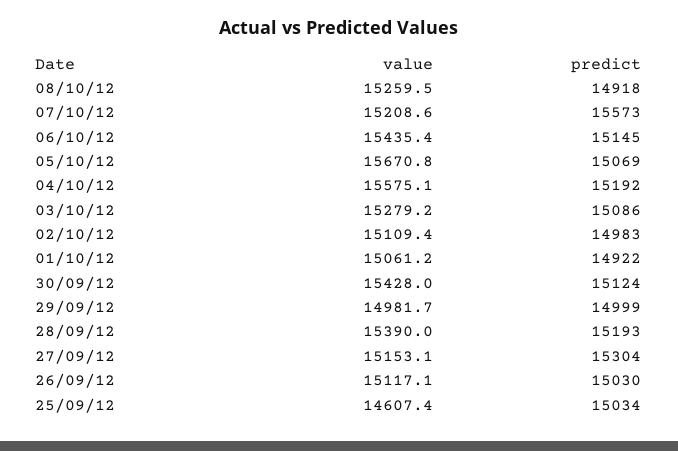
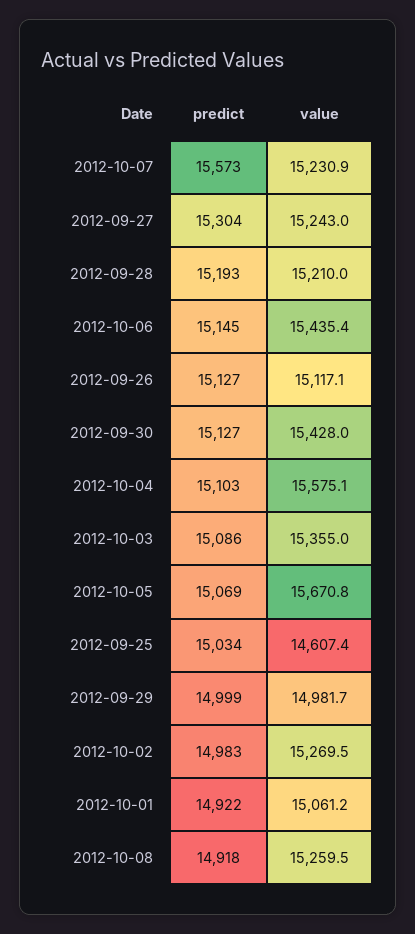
value, 07/10/12: 15208.6 -> 15230.9
predict, 04/10/12: 15192 -> 15103
value, 03/10/12: 15279.2 -> 15355
value, 02/10/12: 15109.4 -> 15269.5
predict, 30/09/12: 15124 -> 15127
value, 28/09/12: 15390 -> 15210
value, 27/09/12: 15153.1 -> 15243
predict, 26/09/12: 15030 -> 15127

